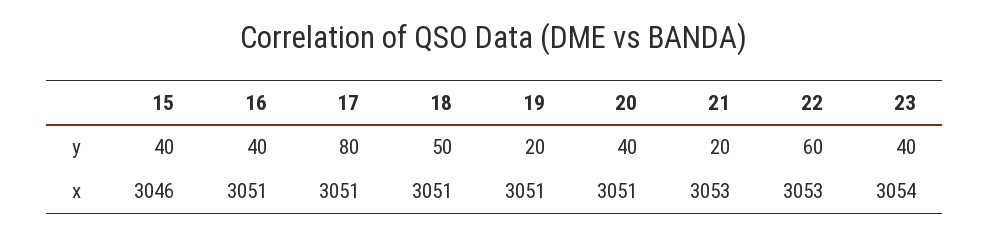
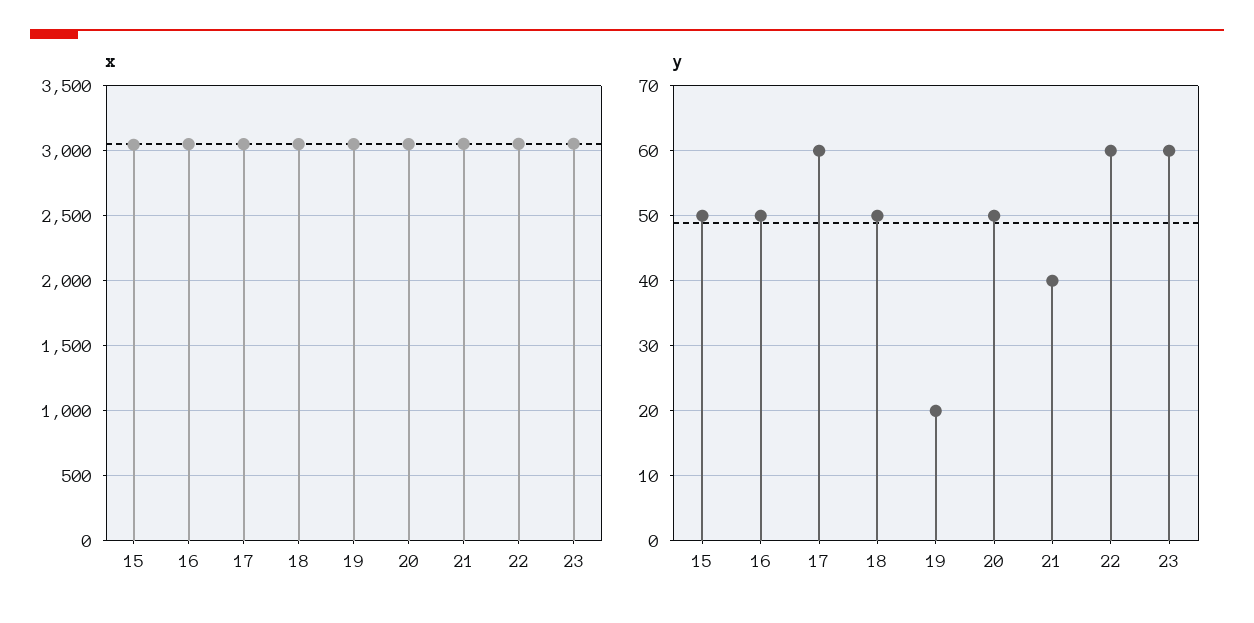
y, 15: 40 -> 50
y, 16: 40 -> 50
y, 17: 80 -> 60
y, 20: 40 -> 50
y, 21: 20 -> 40
y, 23: 40 -> 60

